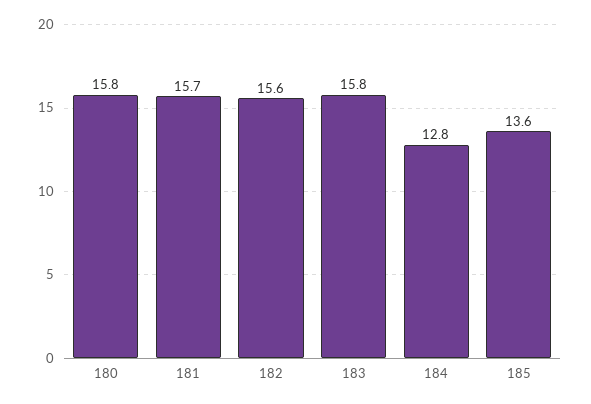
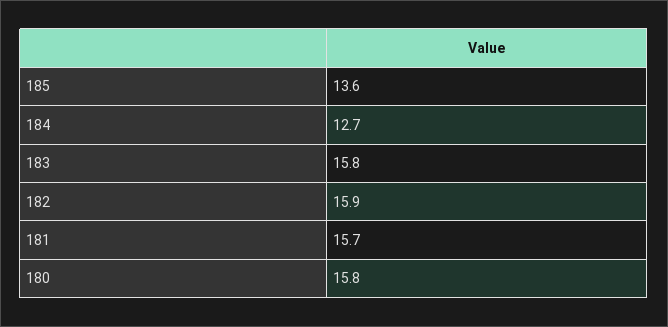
182: 15.6 -> 15.9
184: 12.8 -> 12.7

